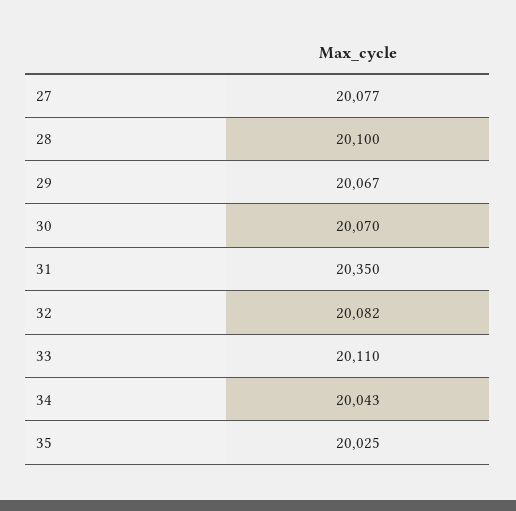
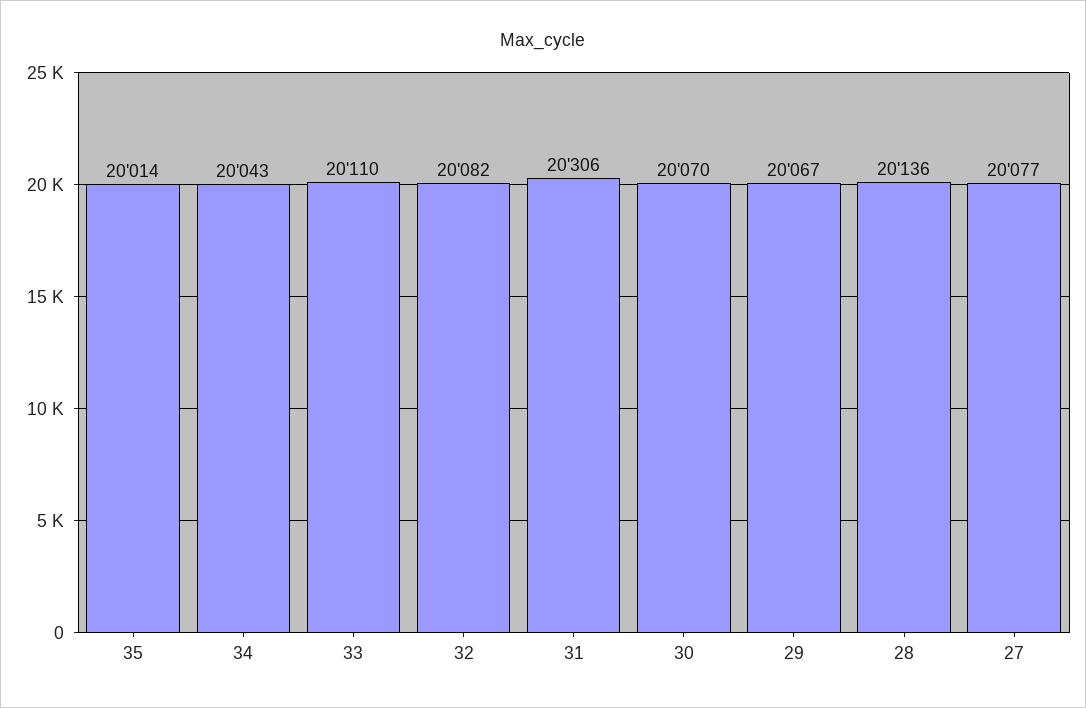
28: 20100 -> 20136
31: 20350 -> 20306
35: 20025 -> 20014

